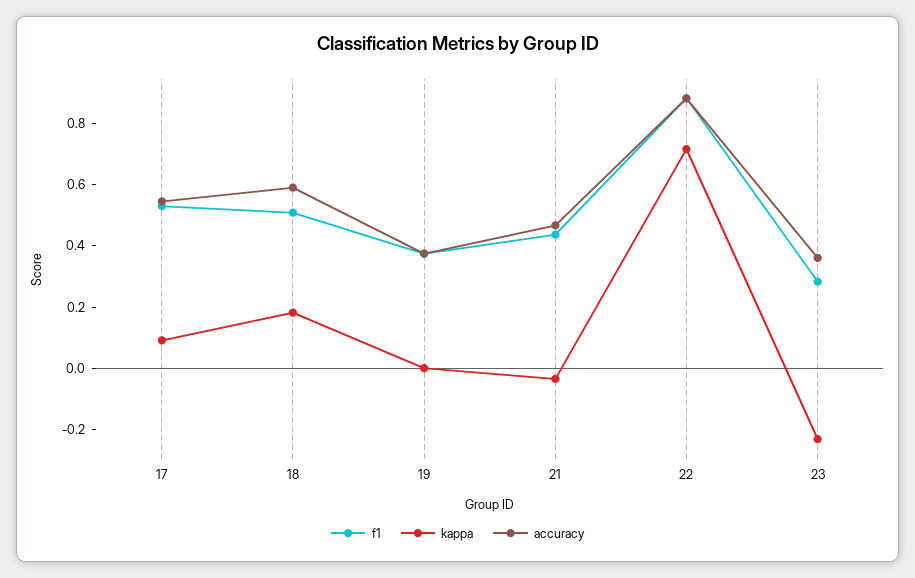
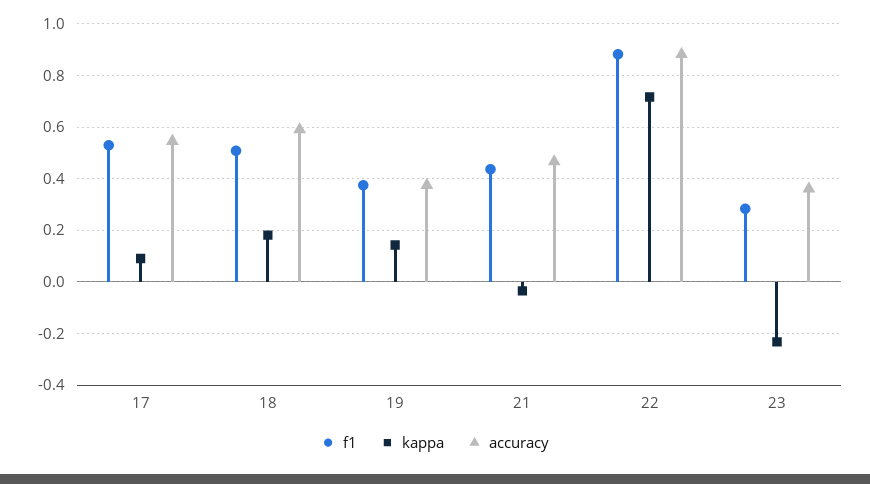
kappa, 19: 0 -> 0.15

